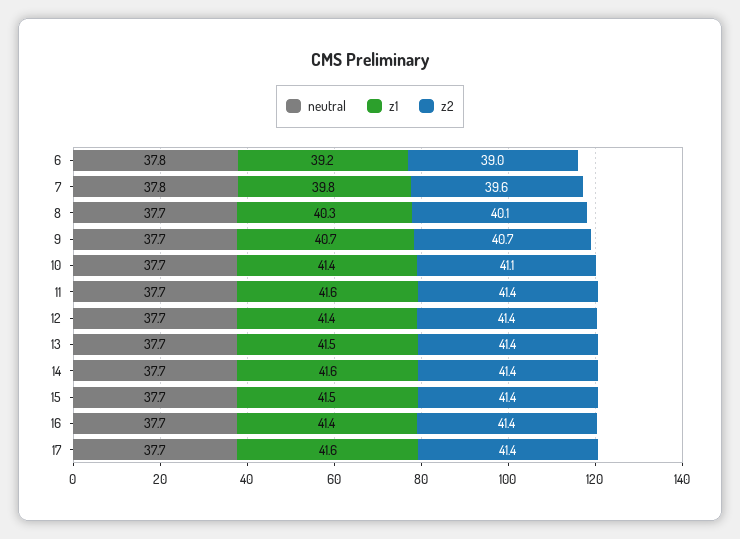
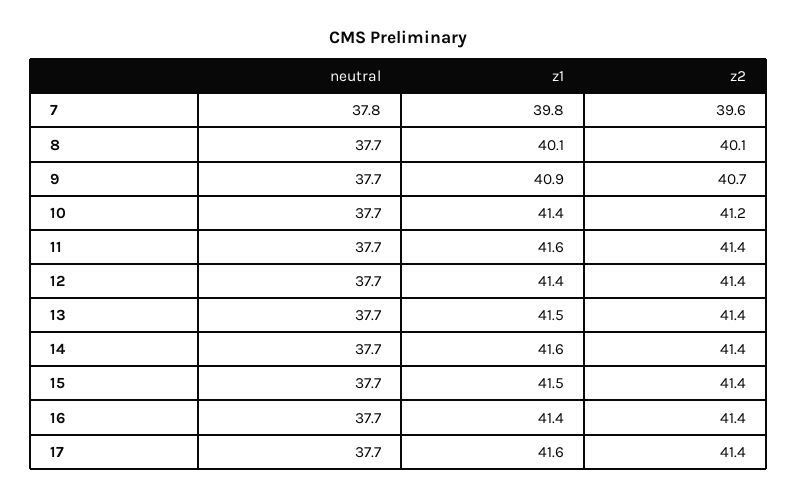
neutral, 6: 37.8 -> none
z1, 6: 39.2 -> none
z2, 6: 39 -> none
z1, 8: 40.3 -> 40.1
z1, 9: 40.7 -> 40.9
z2, 10: 41.1 -> 41.2

